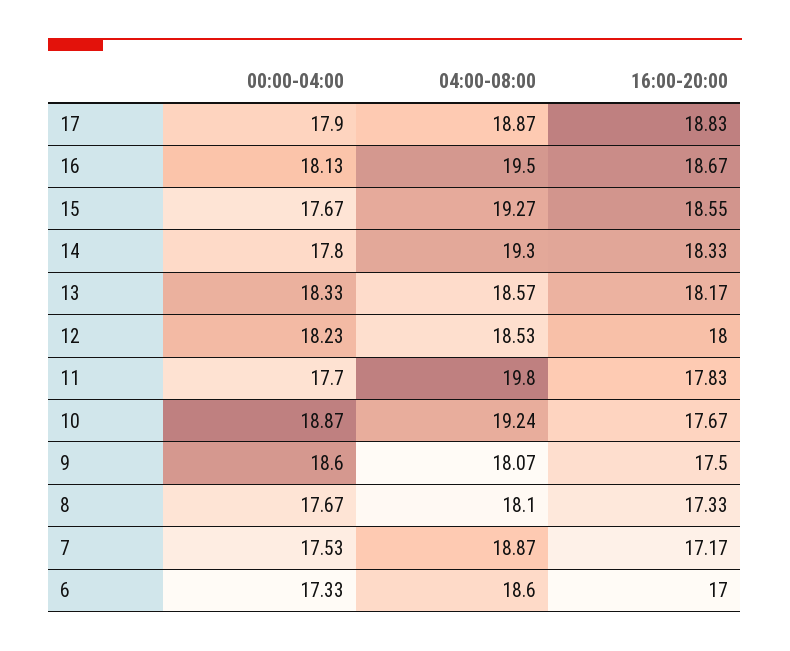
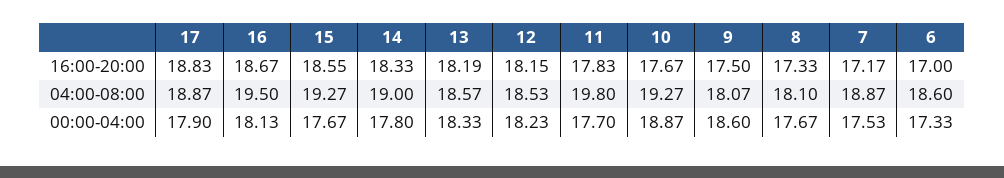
04:00-08:00, 14: 19.3 -> 19
16:00-20:00, 13: 18.17 -> 18.19
16:00-20:00, 12: 18 -> 18.15
04:00-08:00, 10: 19.24 -> 19.27

